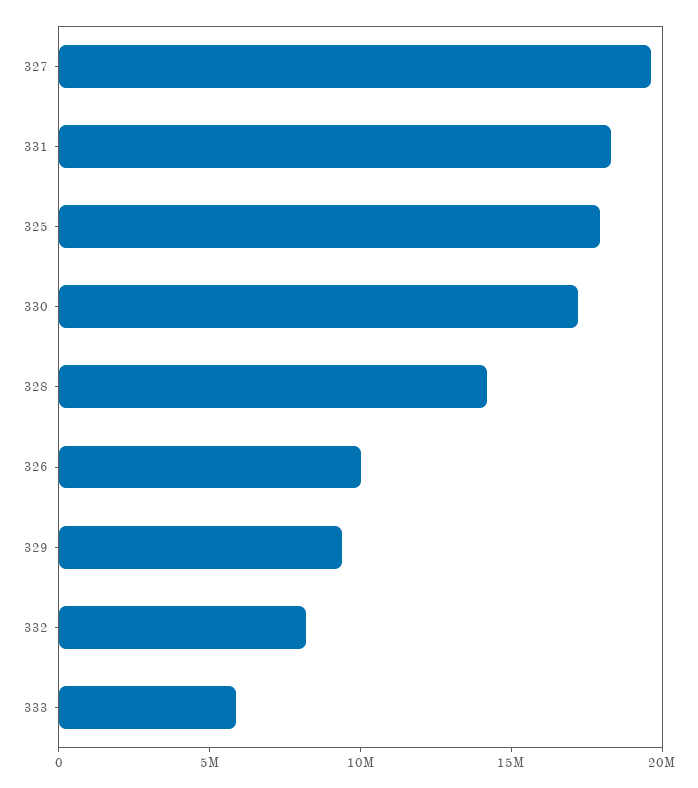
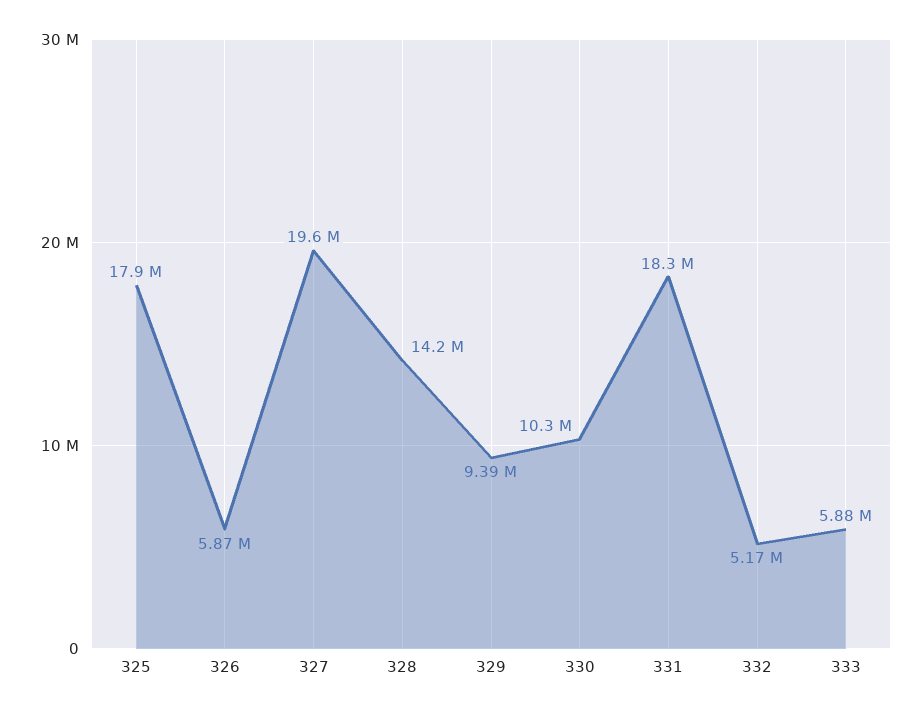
330: 17000000 -> 10300000
326: 10000000 -> 5870000
332: 8000000 -> 5170000

